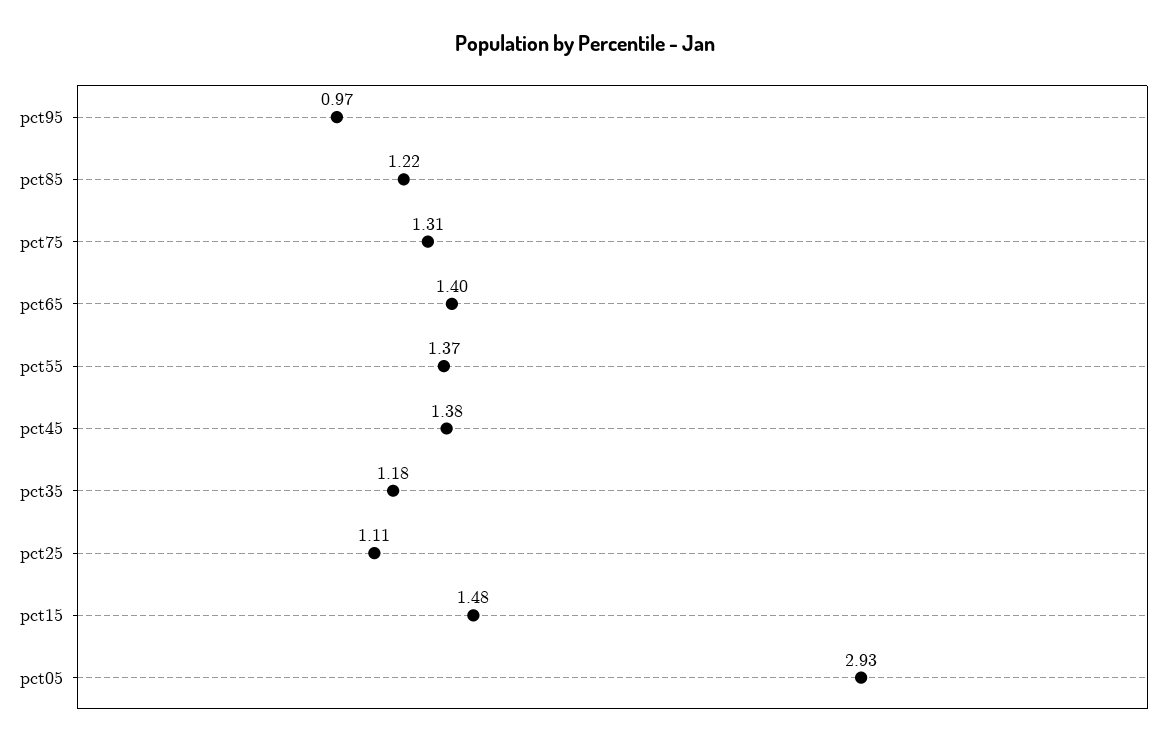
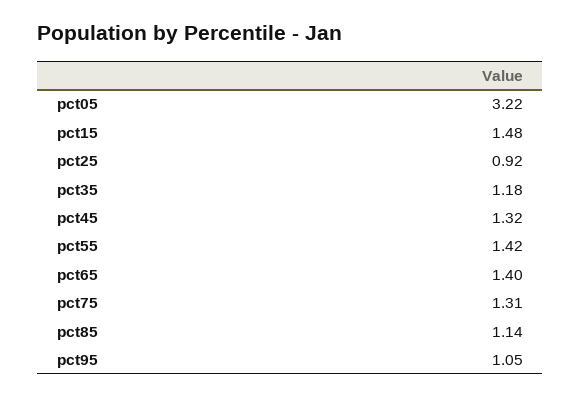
pct95: 0.97 -> 1.05
pct85: 1.22 -> 1.14
pct55: 1.37 -> 1.42
pct45: 1.38 -> 1.32
pct25: 1.11 -> 0.92
pct05: 2.93 -> 3.22

